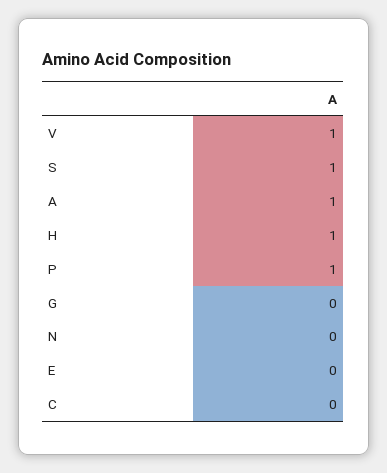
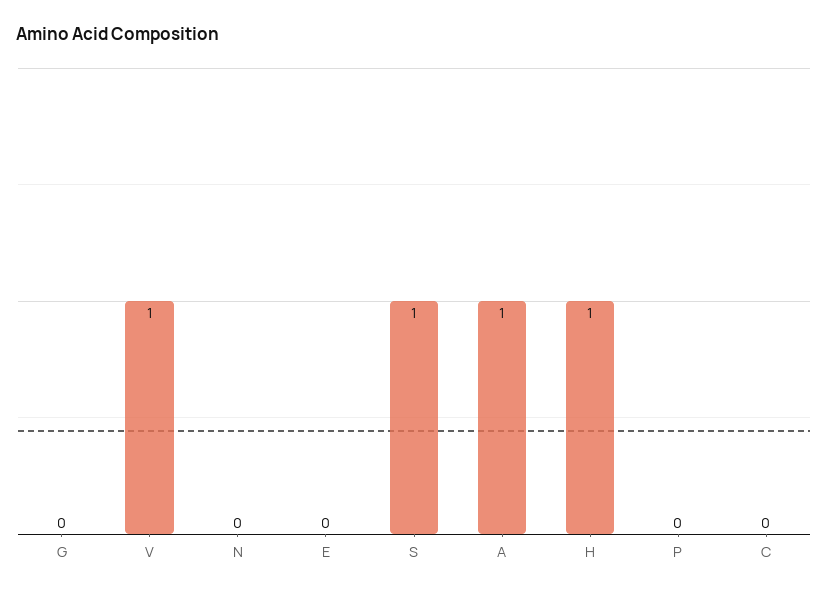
P: 1 -> 0

